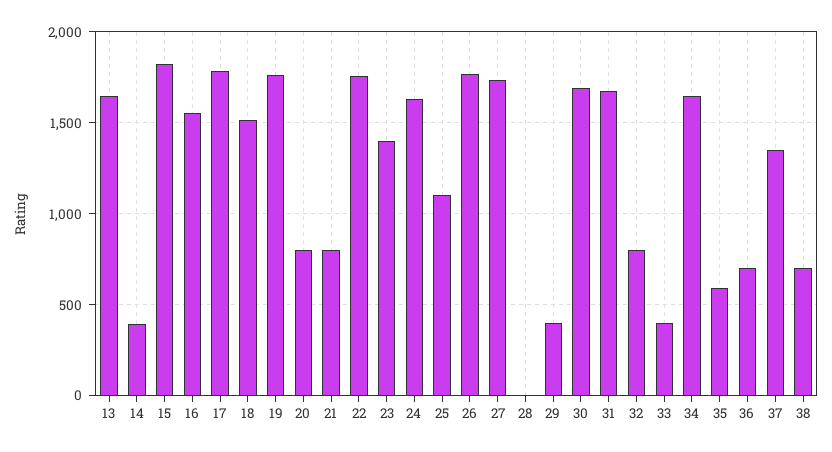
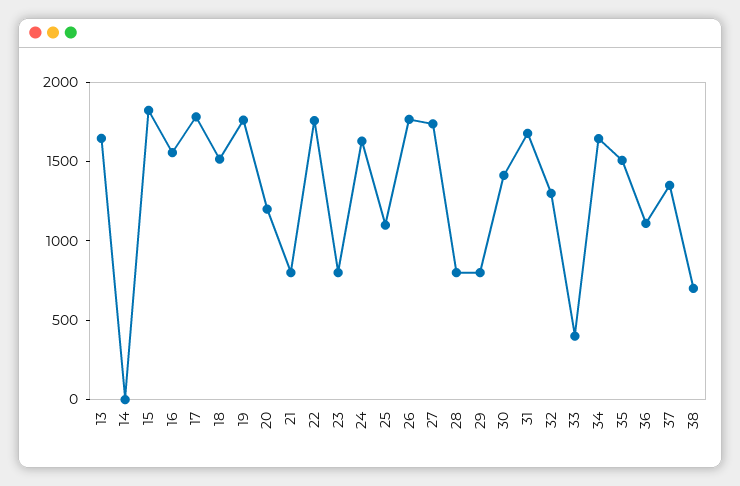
14: 400 -> 0
20: 800 -> 1200
23: 1400 -> 800
28: 0 -> 800
29: 400 -> 800
30: 1700 -> 1400
32: 800 -> 1300
35: 600 -> 1500
36: 700 -> 1100

